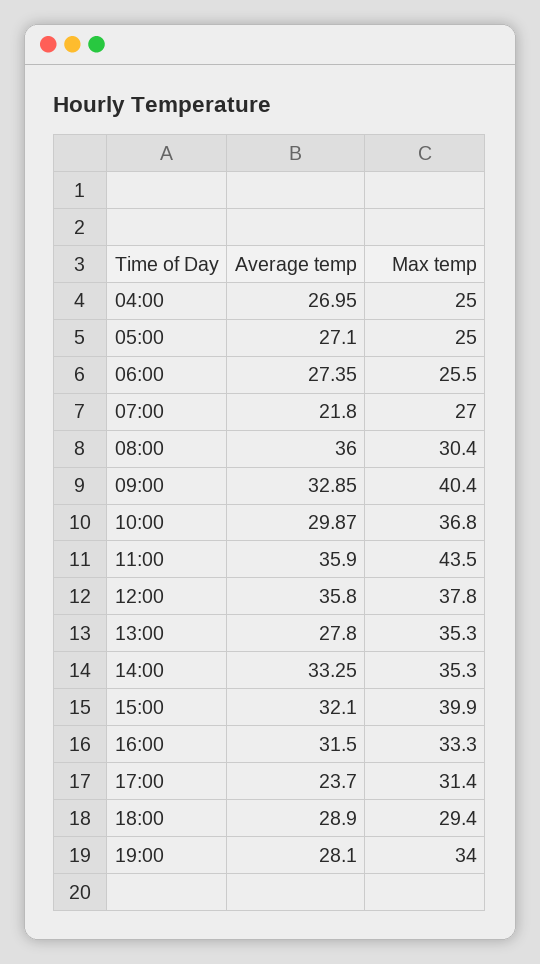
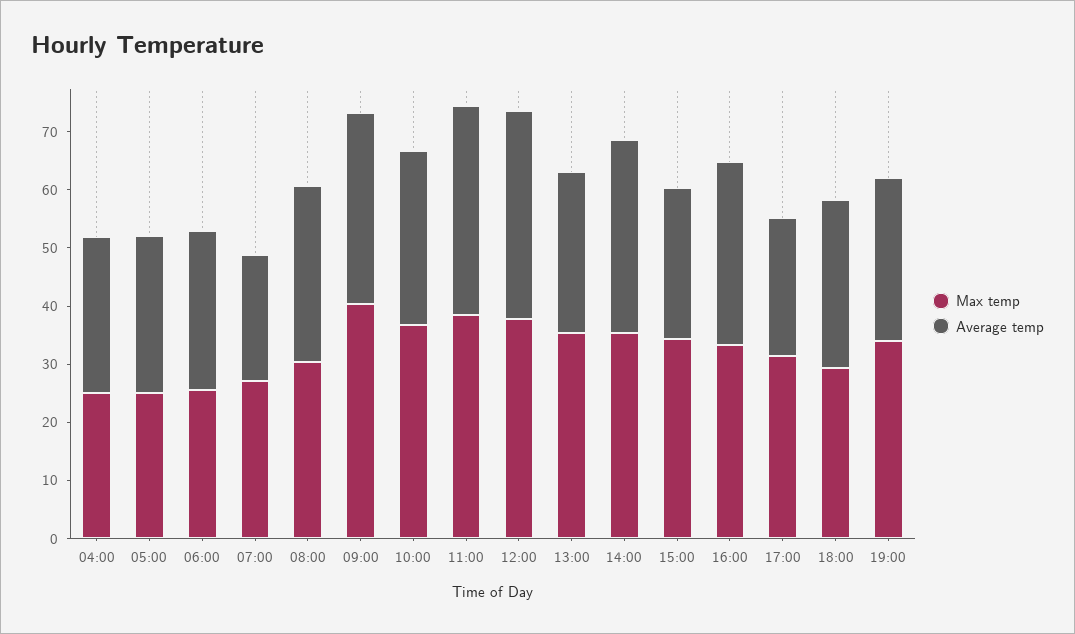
Average temp, 08:00: 36 -> 30
Max temp, 11:00: 43.5 -> 38
Average temp, 15:00: 32.1 -> 26
Max temp, 15:00: 39.9 -> 34

